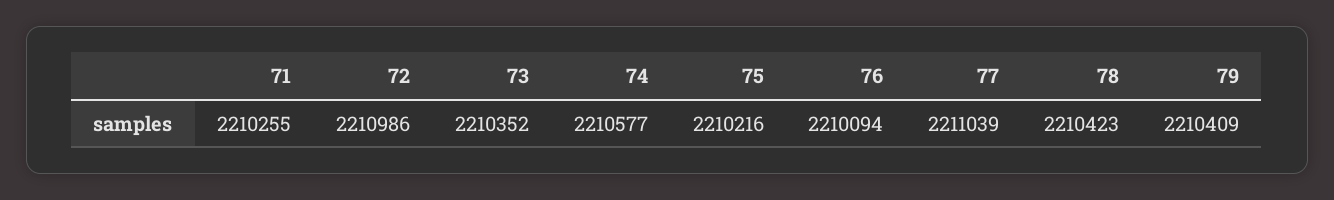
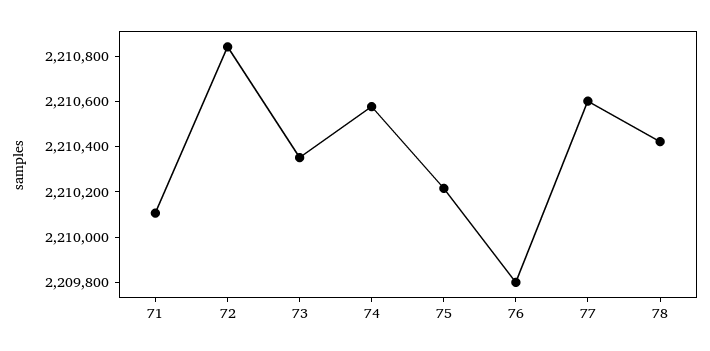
71: 2210255 -> 2210100
72: 2210986 -> 2210850
76: 2210094 -> 2209800
77: 2211039 -> 2210600
79: 2210409 -> none

